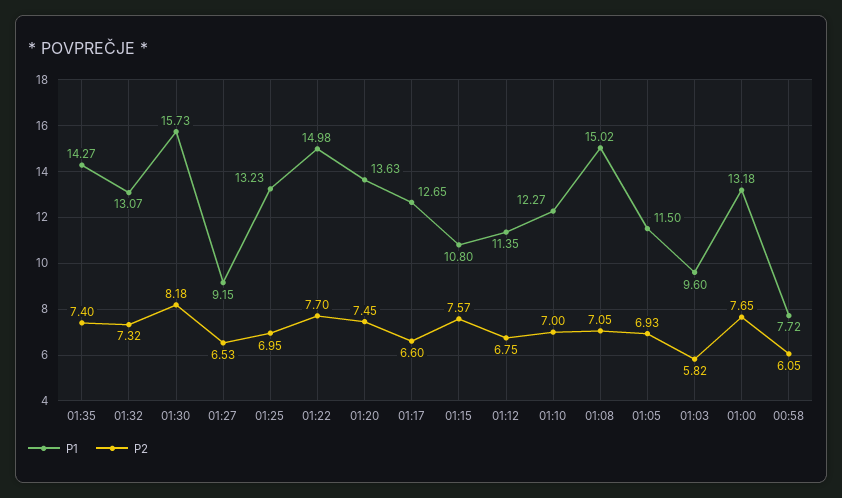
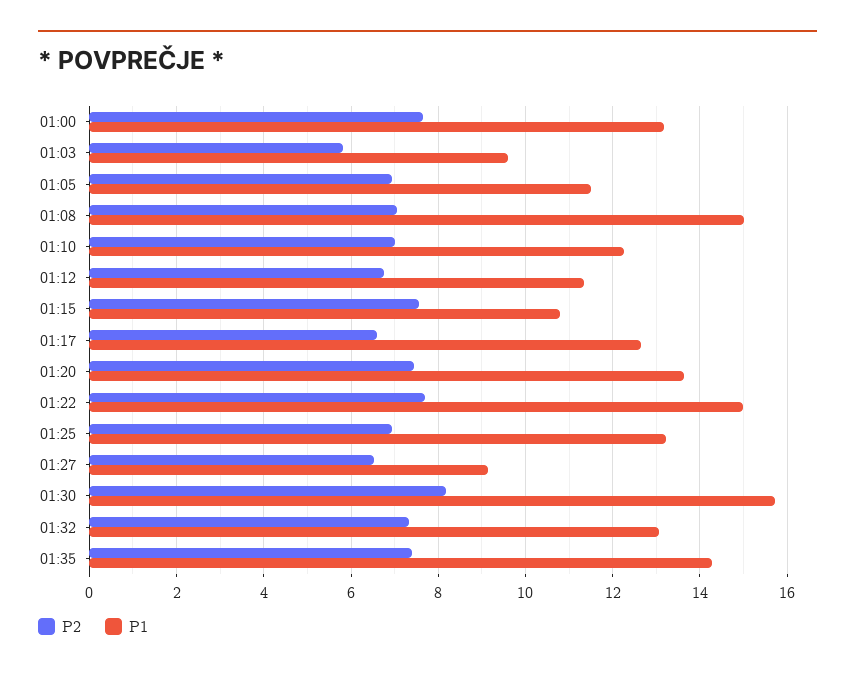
P1, 00:58: 7.72 -> none
P2, 00:58: 6.05 -> none

